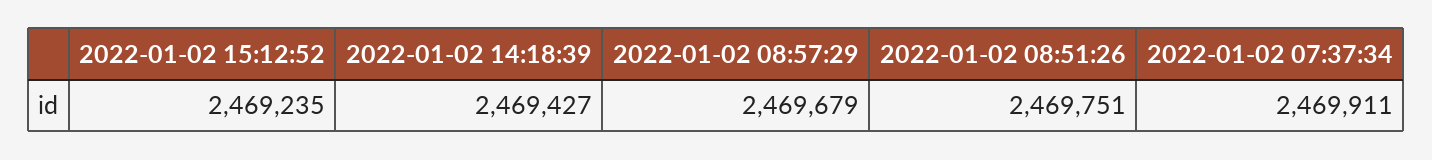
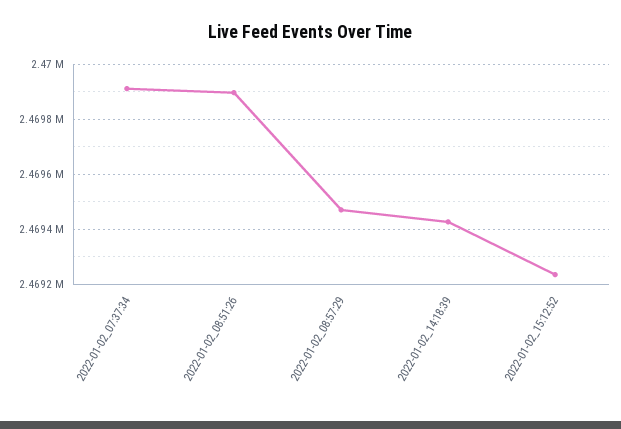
2022-01-02 08:57:29: 2469679 -> 2469475
2022-01-02 08:51:26: 2469751 -> 2469900

